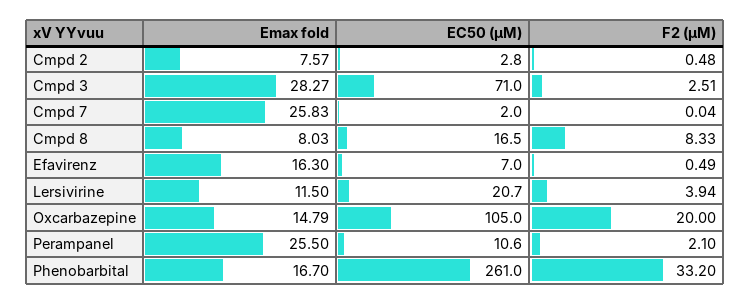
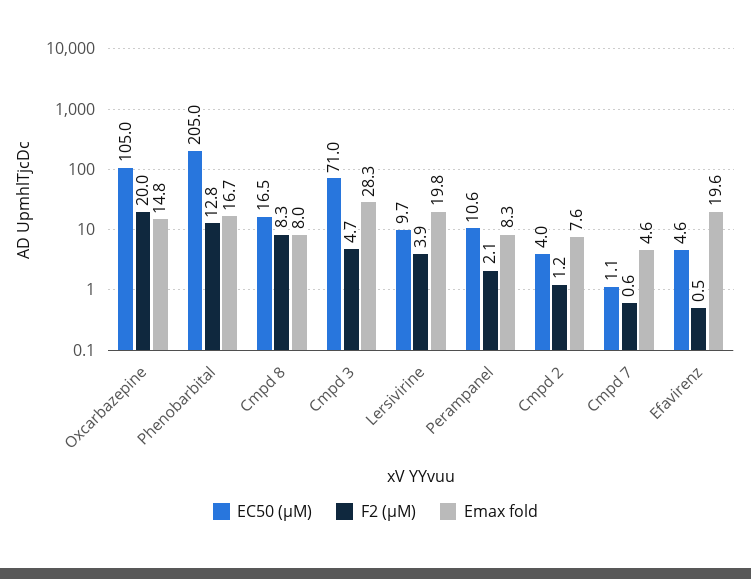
EC50 (μM), Cmpd 2: 2.8 -> 4
F2 (μM), Cmpd 2: 0.48 -> 1.2
F2 (μM), Cmpd 3: 2.51 -> 4.7
Emax fold, Cmpd 7: 25.83 -> 4.6
EC50 (μM), Cmpd 7: 2 -> 1.1
F2 (μM), Cmpd 7: 0.04 -> 0.6
Emax fold, Efavirenz: 16.3 -> 19.6
EC50 (μM), Efavirenz: 7 -> 4.6
Emax fold, Lersivirine: 11.5 -> 19.8
EC50 (μM), Lersivirine: 20.7 -> 9.7
Emax fold, Perampanel: 25.5 -> 8.3
EC50 (μM), Phenobarbital: 261 -> 205
F2 (μM), Phenobarbital: 33.2 -> 12.8

